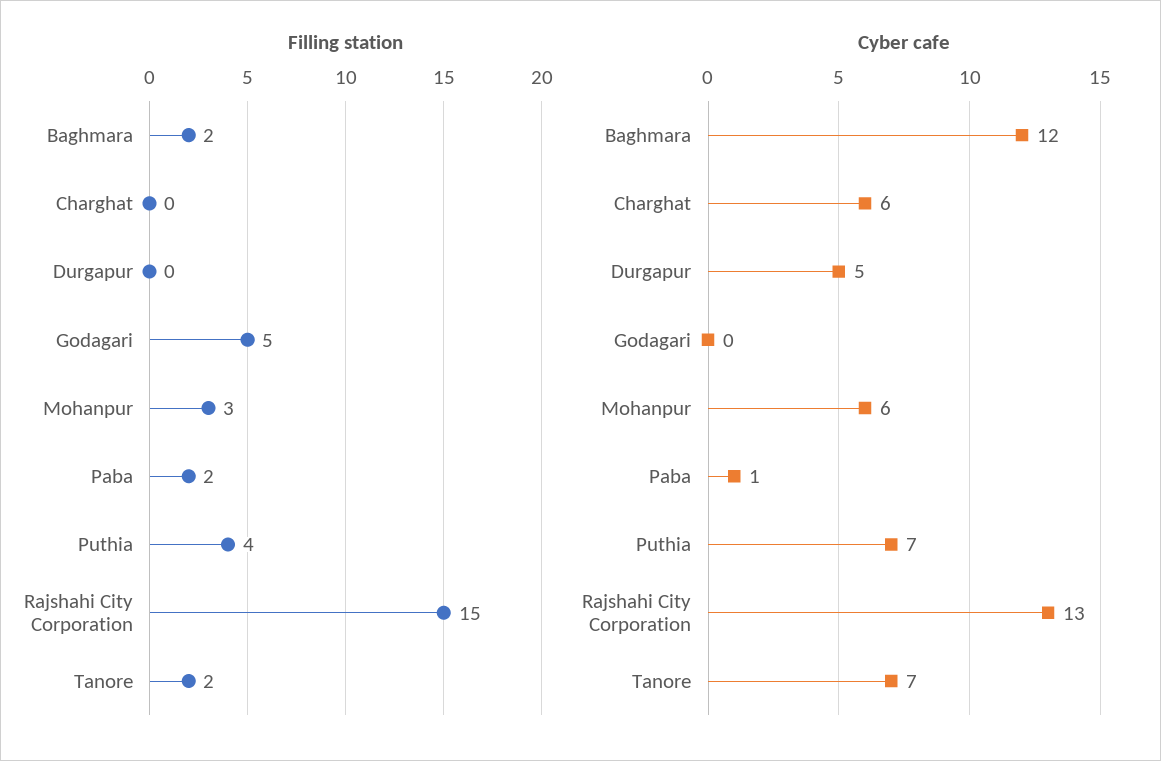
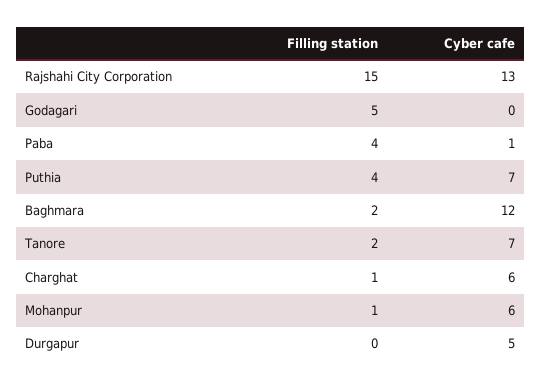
Filling station, Charghat: 0 -> 1
Filling station, Mohanpur: 3 -> 1
Filling station, Paba: 2 -> 4

